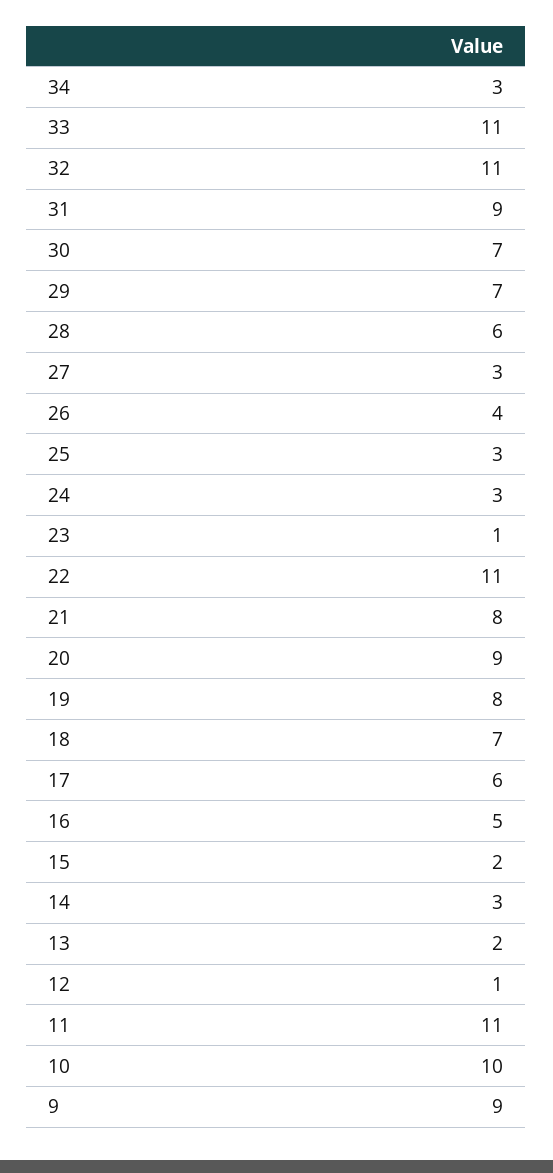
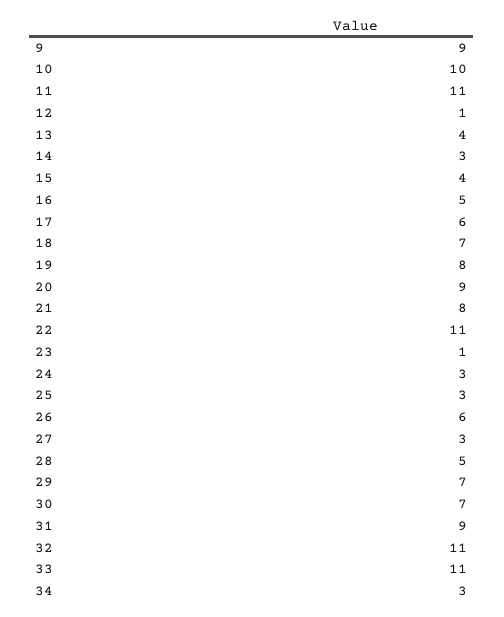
28: 6 -> 5
26: 4 -> 6
15: 2 -> 4
13: 2 -> 4

